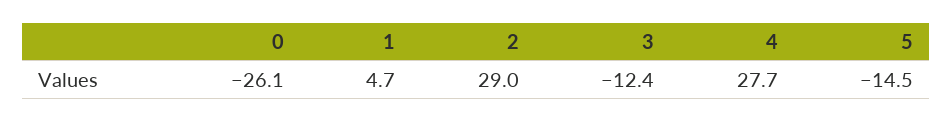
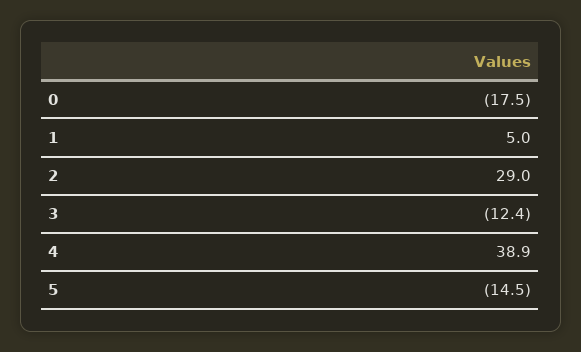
0: -26.1 -> -17.5
1: 4.7 -> 5
4: 27.7 -> 38.9

